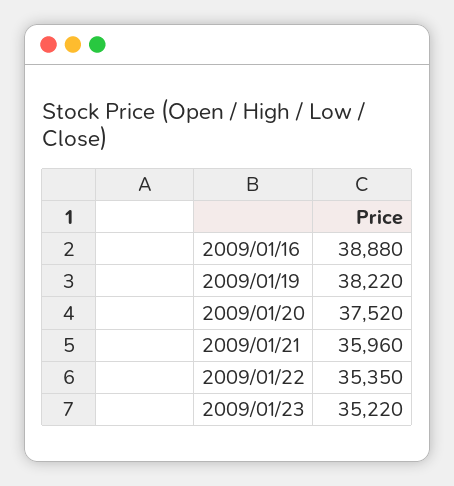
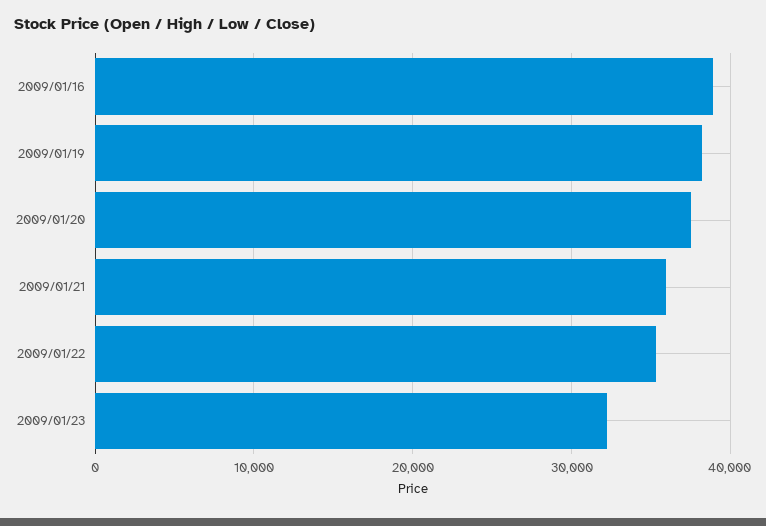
2009/01/23: 35220 -> 32000

